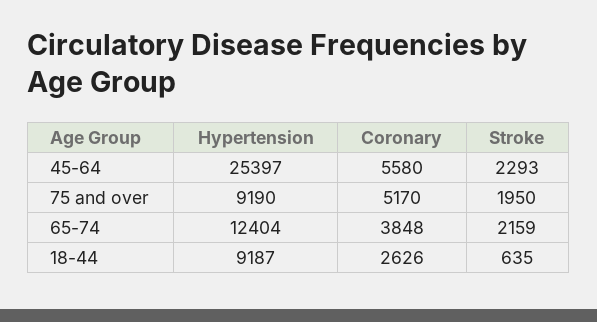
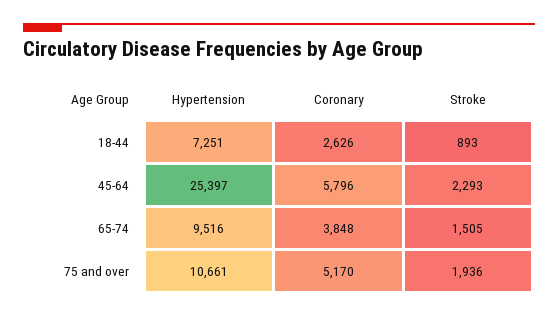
Coronary, 45-64: 5580 -> 5796
Hypertension, 75 and over: 9190 -> 10661
Stroke, 75 and over: 1950 -> 1936
Hypertension, 65-74: 12404 -> 9516
Stroke, 65-74: 2159 -> 1505
Hypertension, 18-44: 9187 -> 7251
Stroke, 18-44: 635 -> 893

